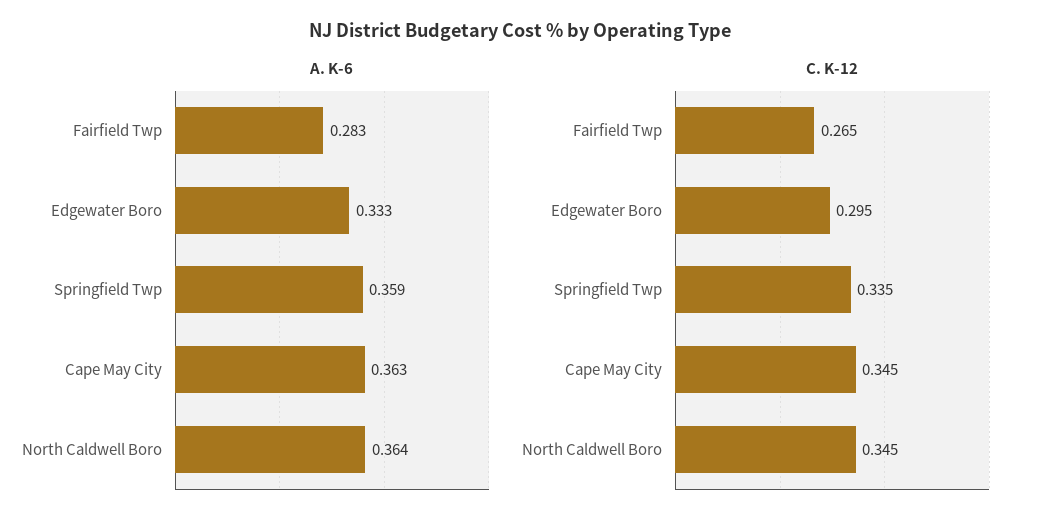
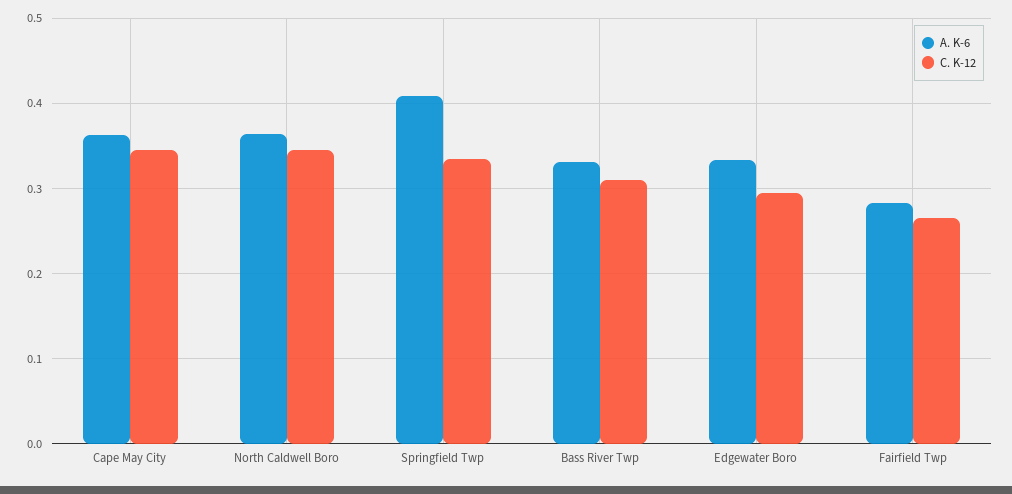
A. K-6, Springfield Twp: 0.359 -> 0.41
A. K-6, Bass River Twp: none -> 0.33
C. K-12, Bass River Twp: none -> 0.31

